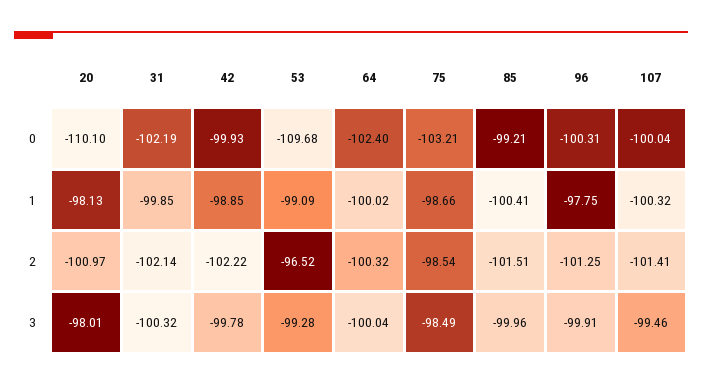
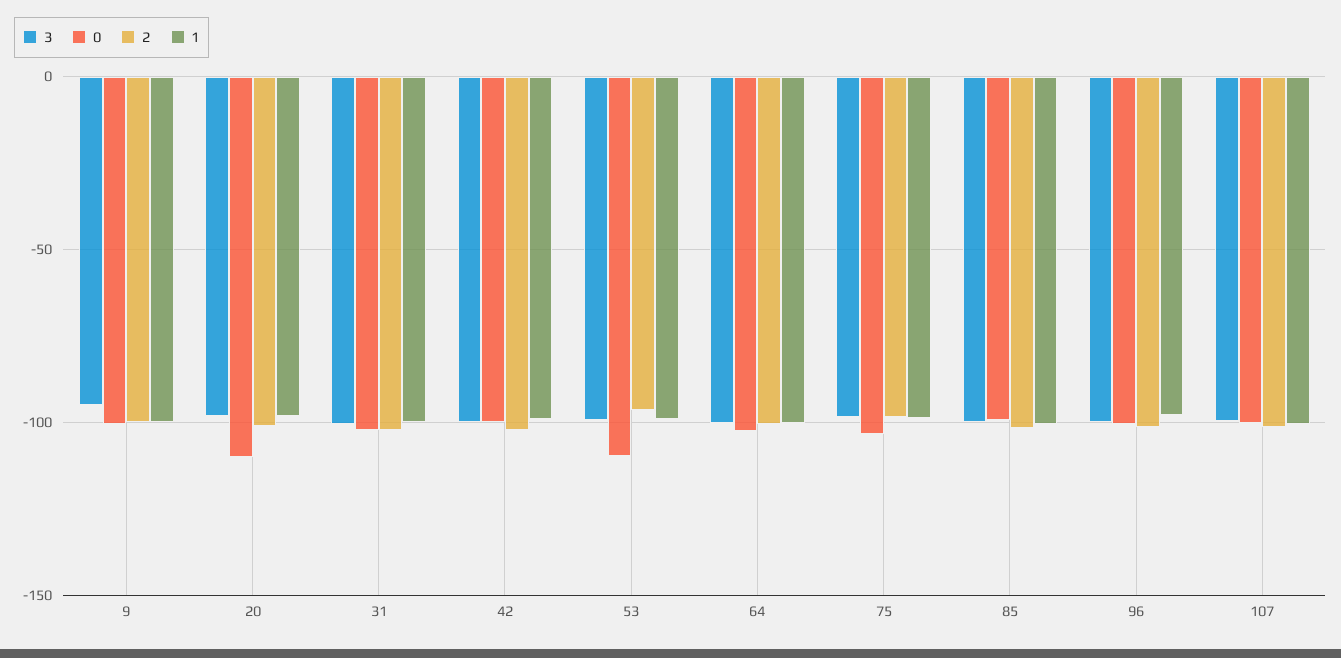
3, 9: none -> -95
0, 9: none -> -100
2, 9: none -> -100
1, 9: none -> -100

